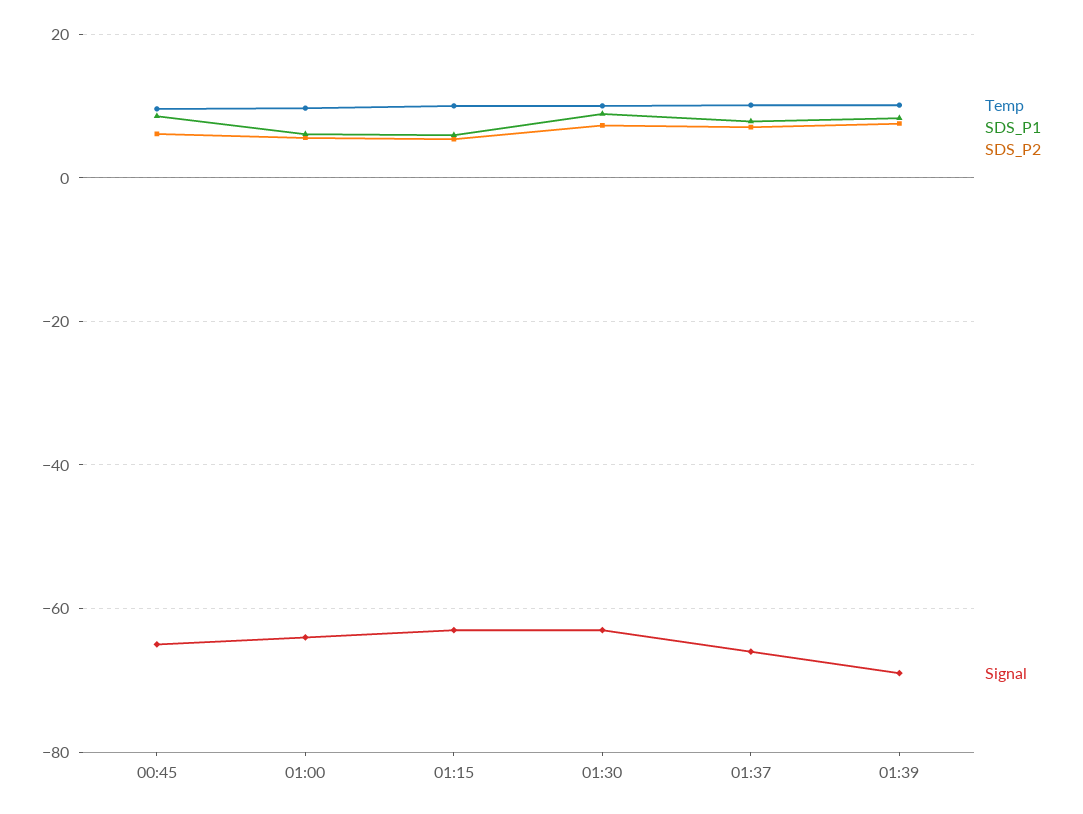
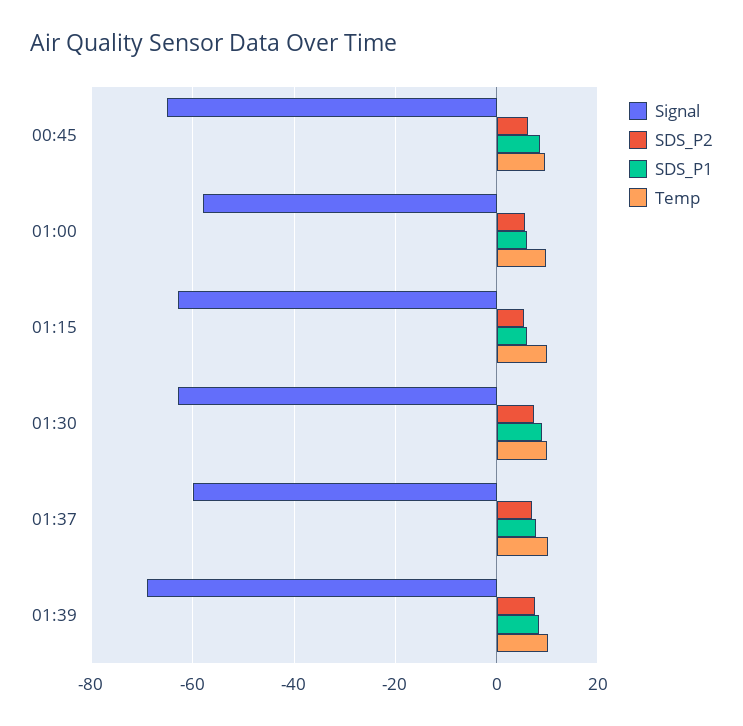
Signal, 01:00: -64 -> -58
Signal, 01:37: -66 -> -60

